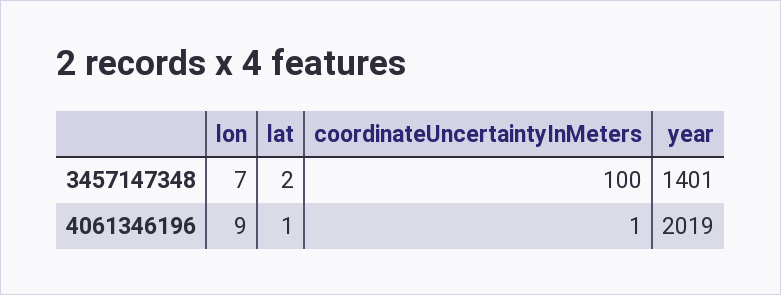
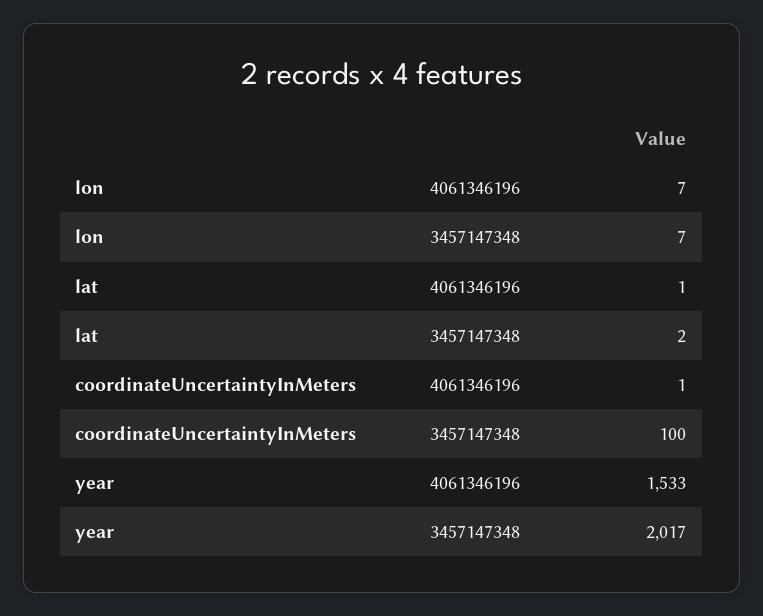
year, 3457147348: 1401 -> 2017
lon, 4061346196: 9 -> 7
year, 4061346196: 2019 -> 1533

